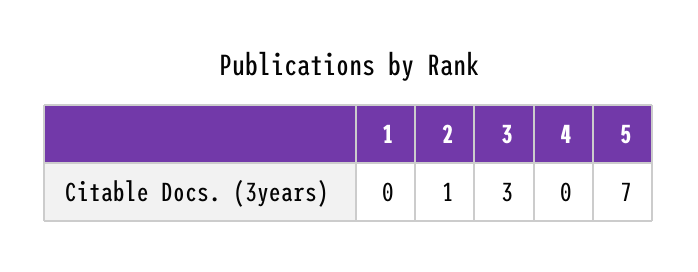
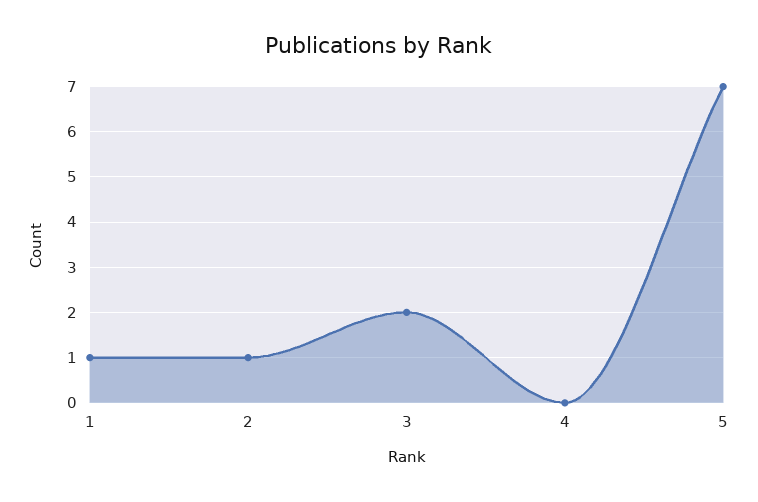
1: 0 -> 1
3: 3 -> 2

